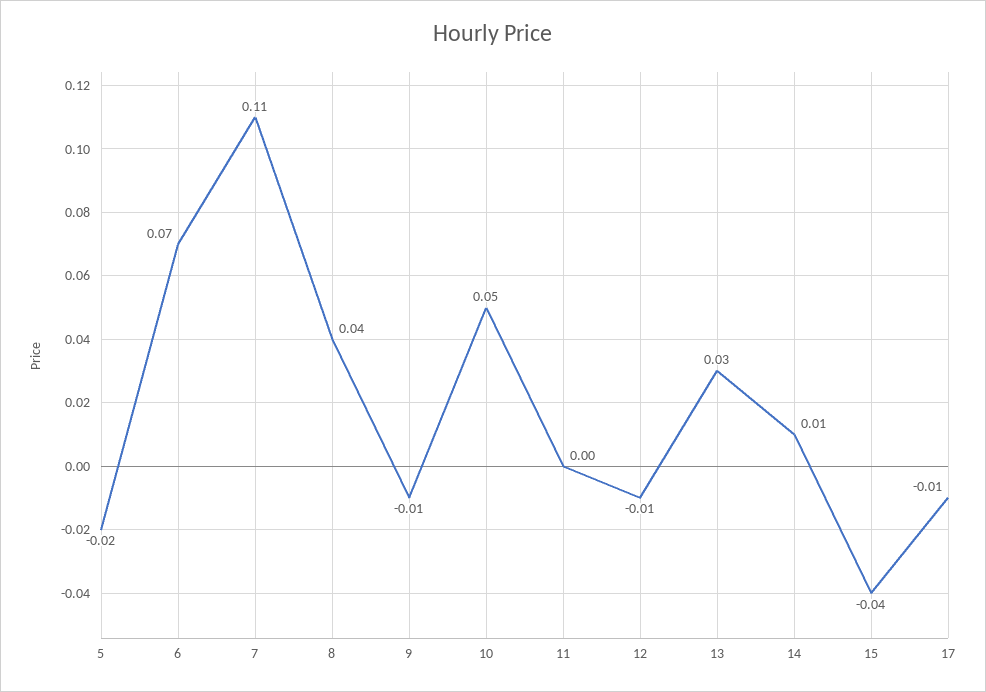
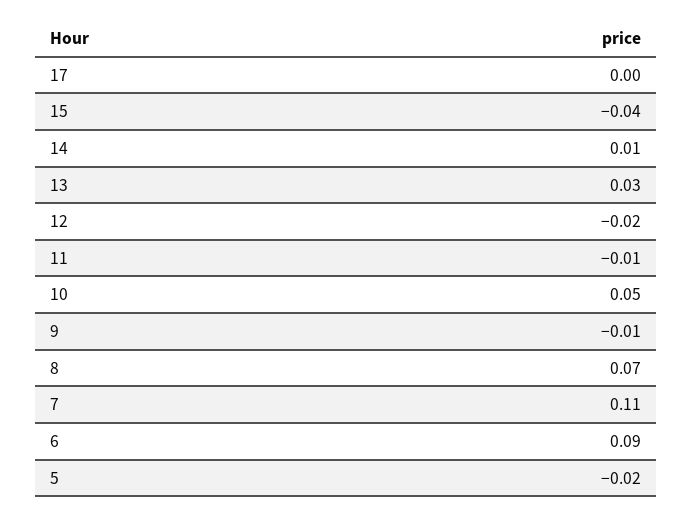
6: 0.07 -> 0.09
8: 0.04 -> 0.07
11: 0 -> -0.01
12: -0.01 -> -0.02
17: -0.01 -> 0

